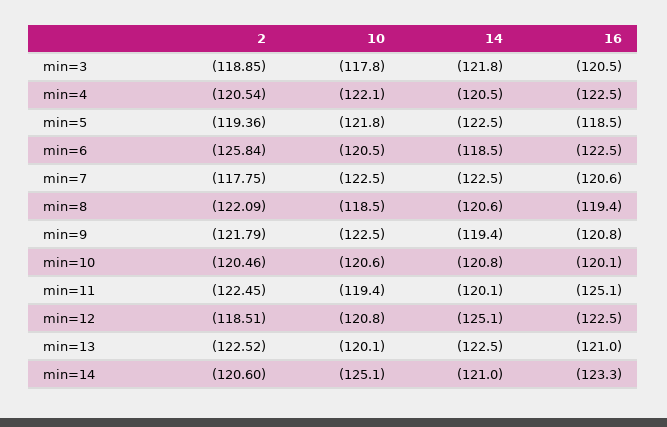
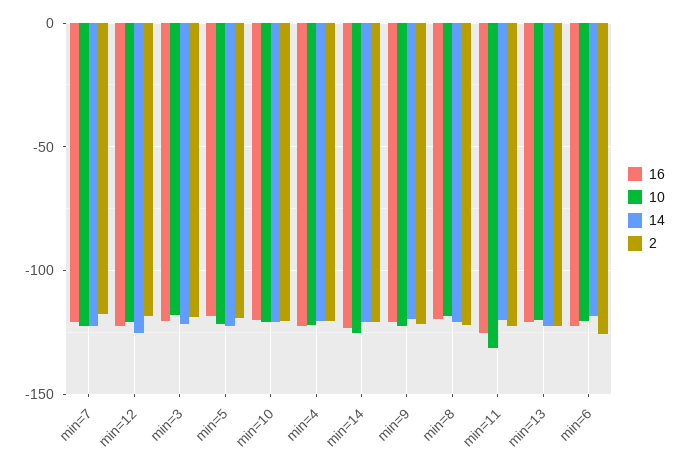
10, min=11: -119.4 -> -130

